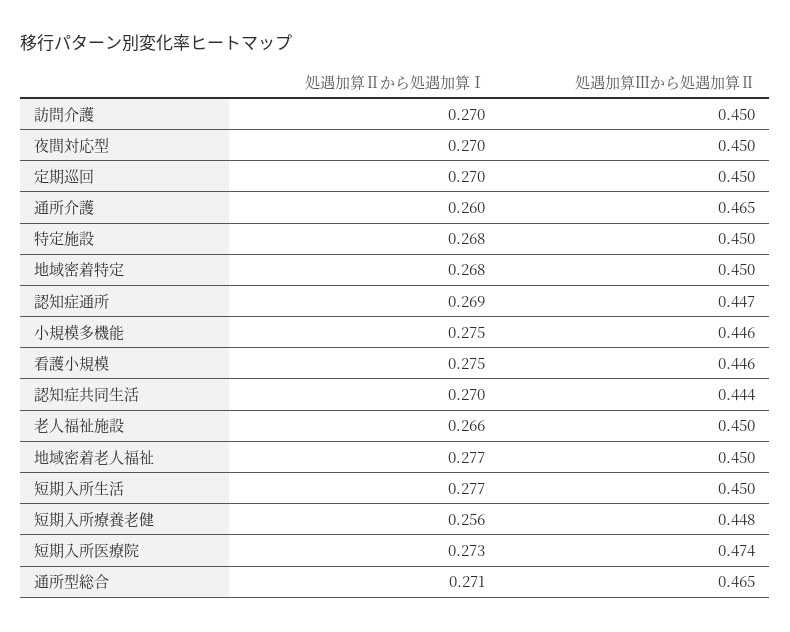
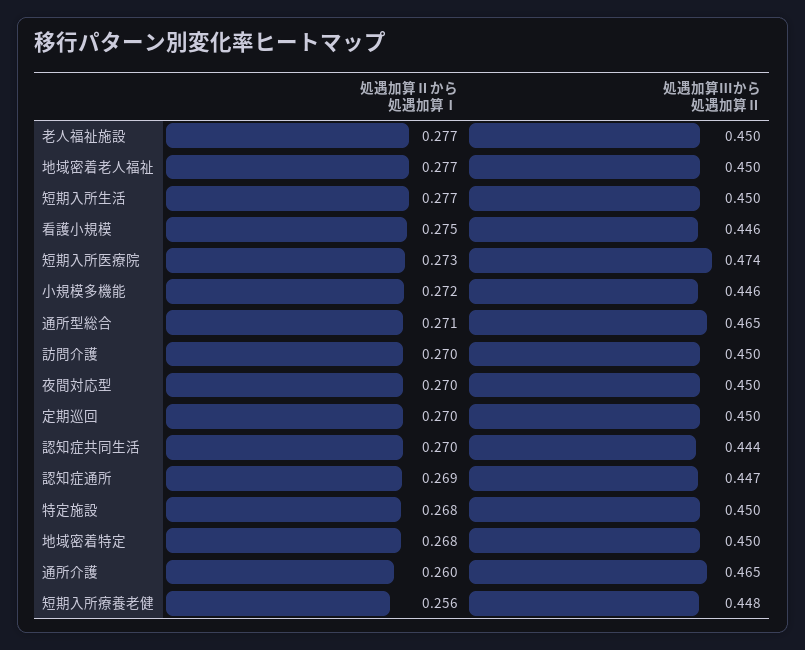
処遇加算Ⅱから処遇加算Ⅰ, 小規模多機能: 0.275 -> 0.272
処遇加算Ⅱから処遇加算Ⅰ, 老人福祉施設: 0.266 -> 0.277

